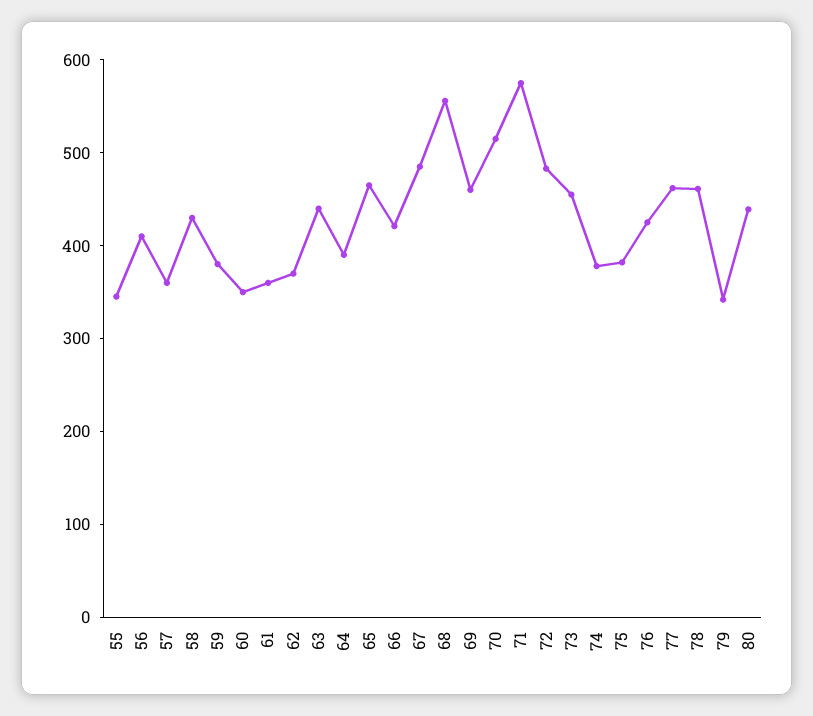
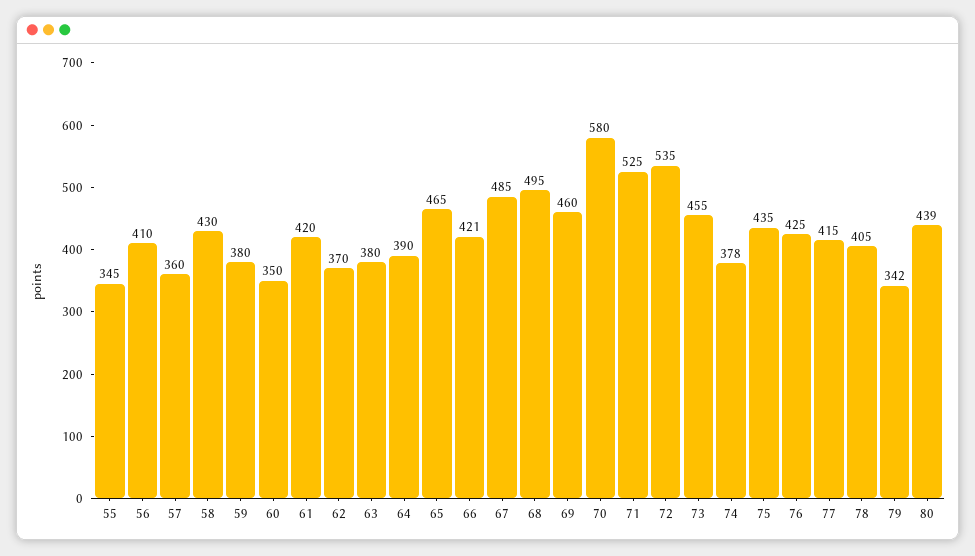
61: 360 -> 420
63: 440 -> 380
68: 560 -> 495
70: 520 -> 580
71: 580 -> 525
72: 480 -> 535
75: 380 -> 435
77: 460 -> 415
78: 460 -> 405

